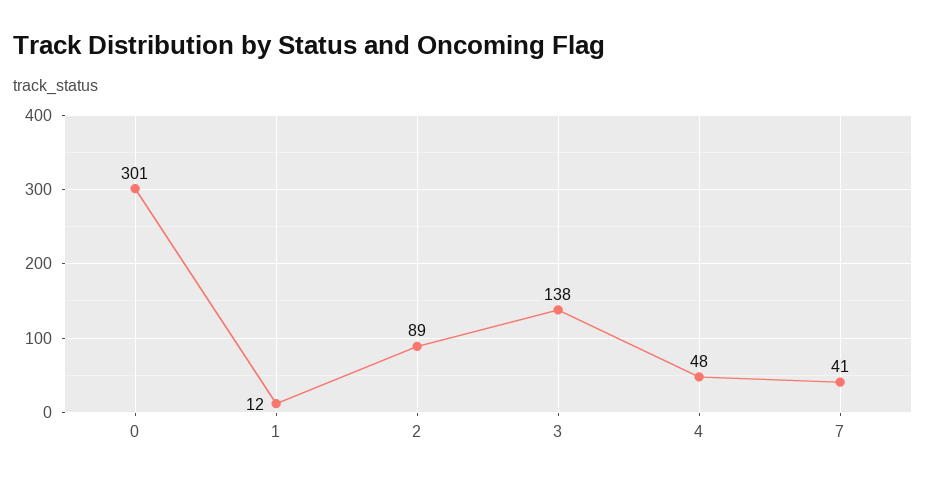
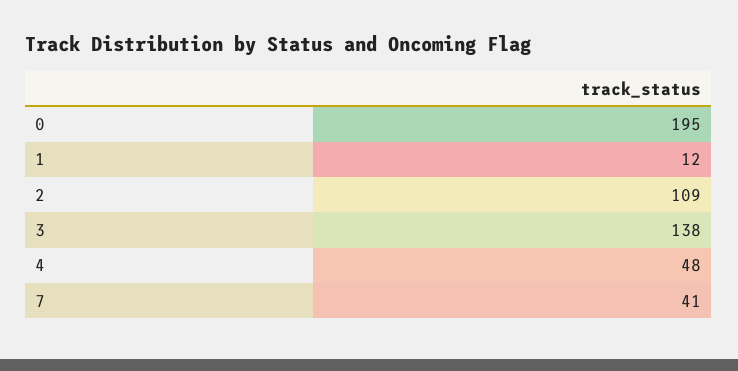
0: 301 -> 195
2: 89 -> 109

